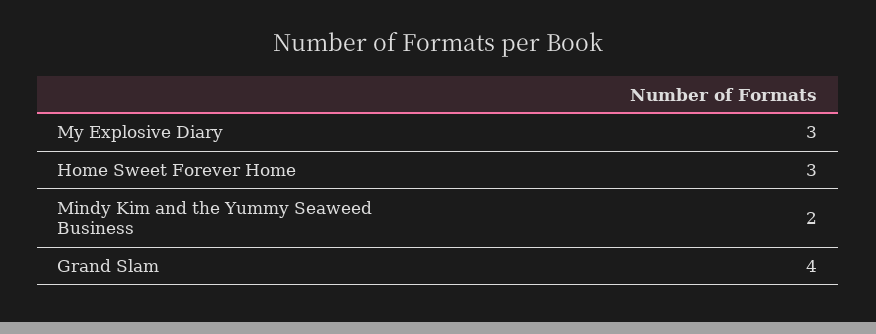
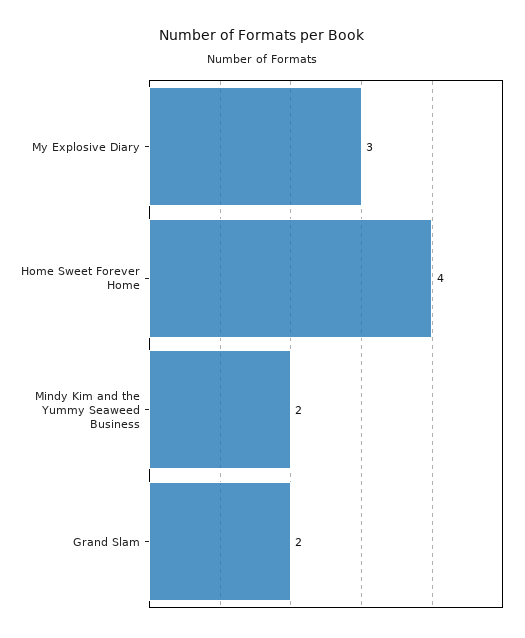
Home Sweet Forever Home: 3 -> 4
Grand Slam: 4 -> 2

